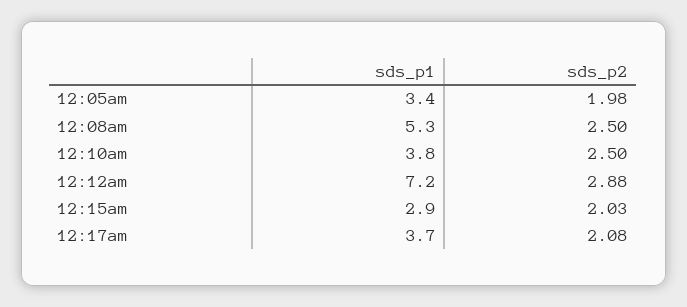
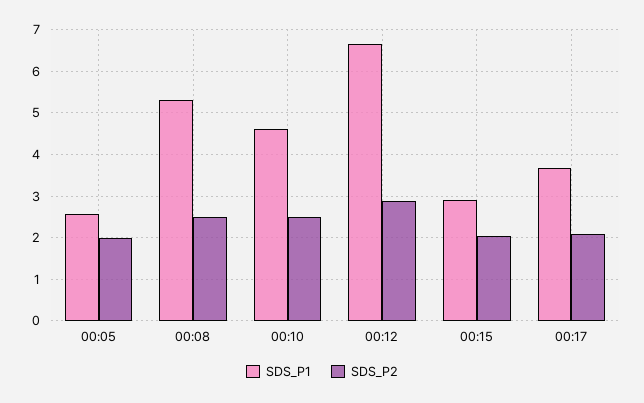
sds_p1, 12:05am: 3.4 -> 2.6
sds_p1, 12:10am: 3.8 -> 4.6
sds_p1, 12:12am: 7.2 -> 6.6

